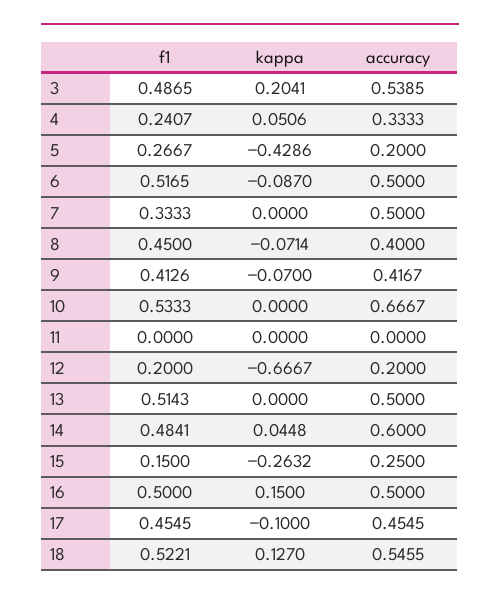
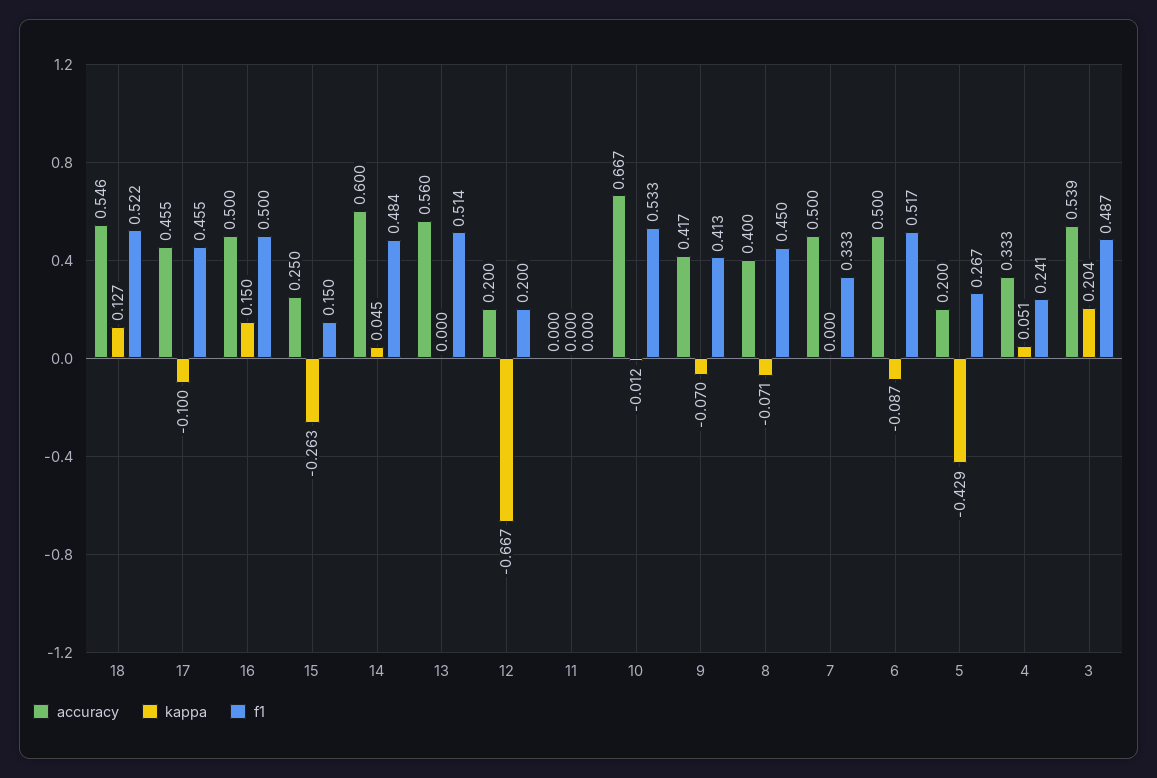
kappa, 10: 0 -> -0.012
accuracy, 13: 0.5 -> 0.56

